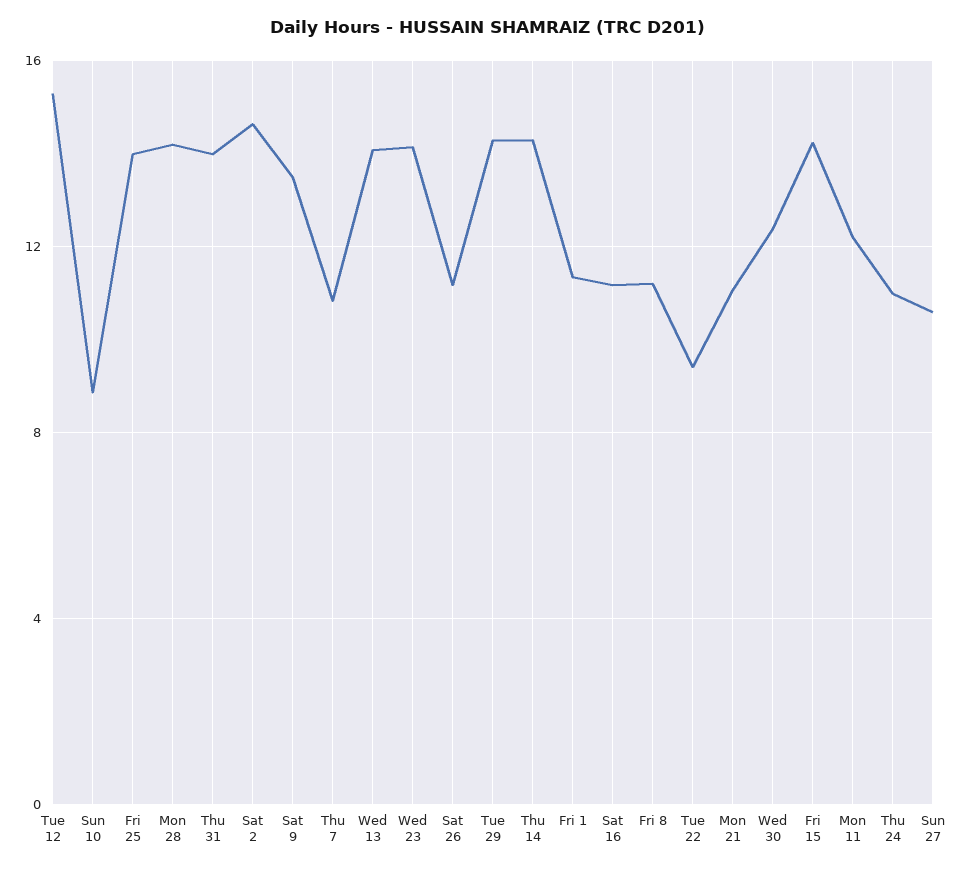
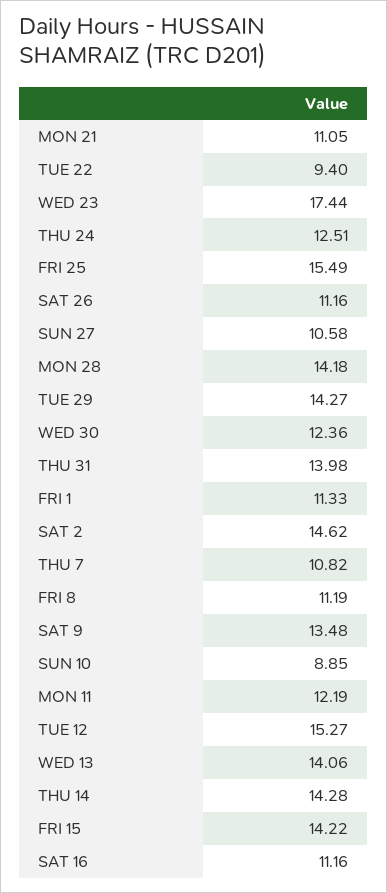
Fri 25: 14 -> 15.49
Wed 23: 14 -> 17.44
Thu 24: 11 -> 12.51

